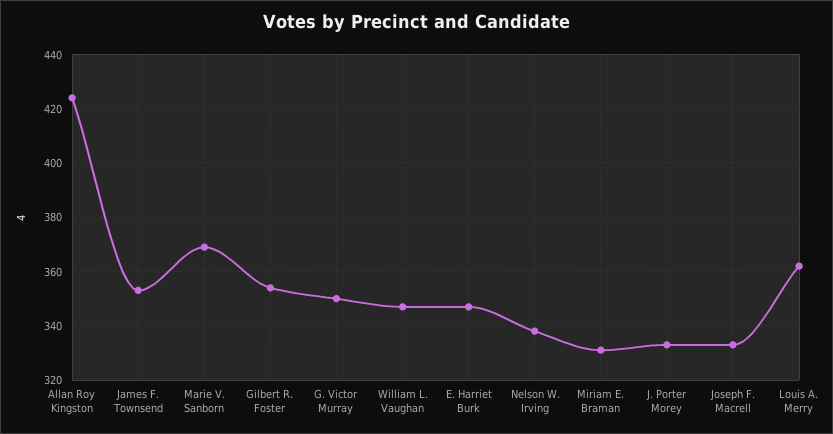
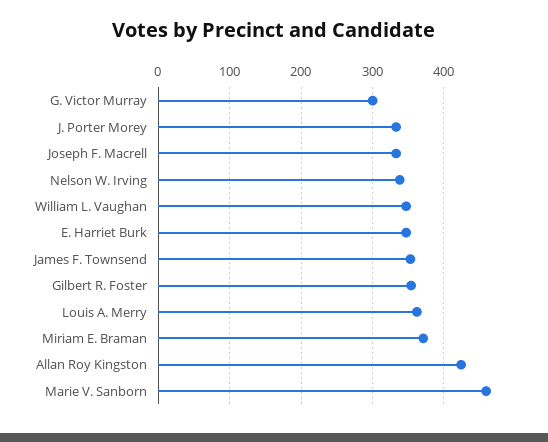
Marie V. Sanborn: 370 -> 460
G. Victor Murray: 350 -> 300
Miriam E. Braman: 330 -> 370

